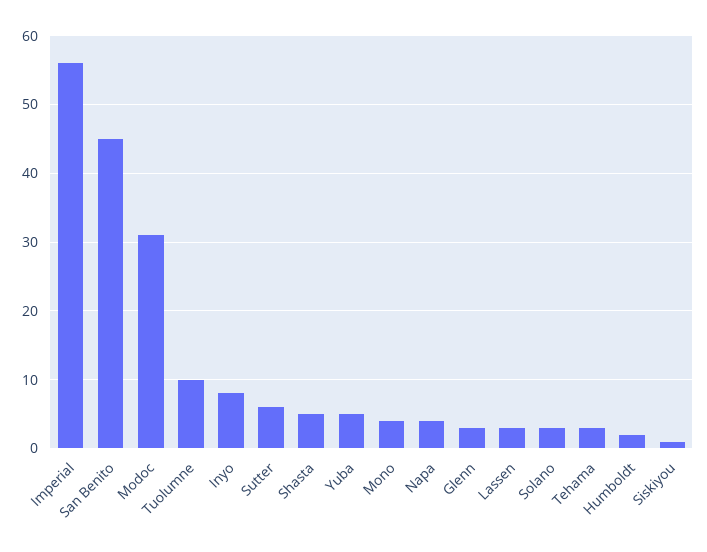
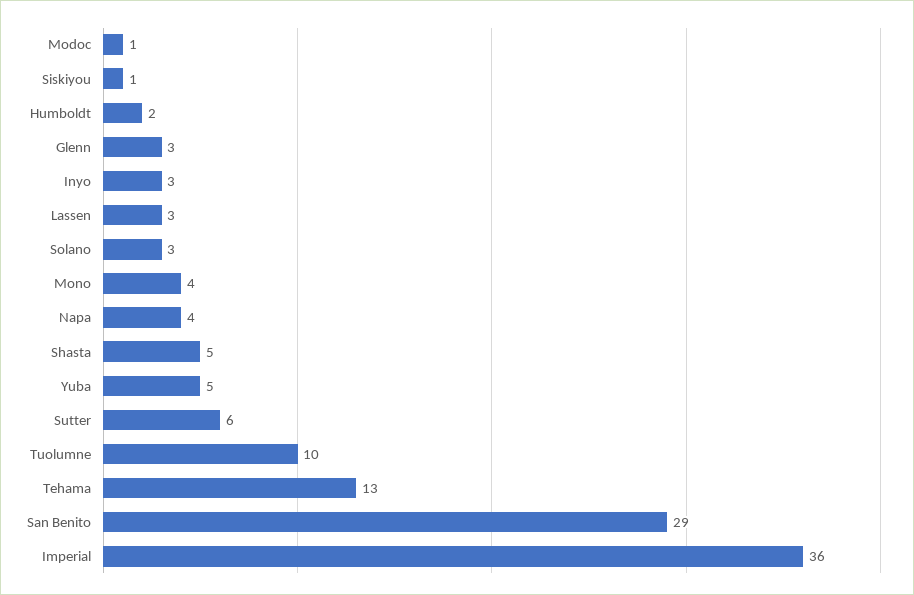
Imperial: 56 -> 36
San Benito: 45 -> 29
Modoc: 31 -> 1
Inyo: 8 -> 3
Tehama: 3 -> 13

